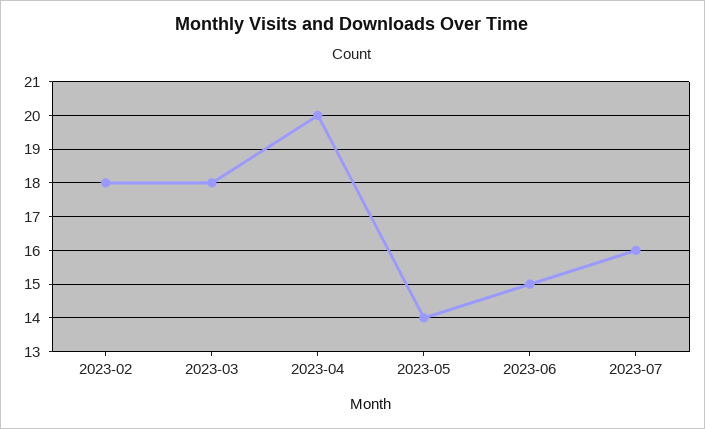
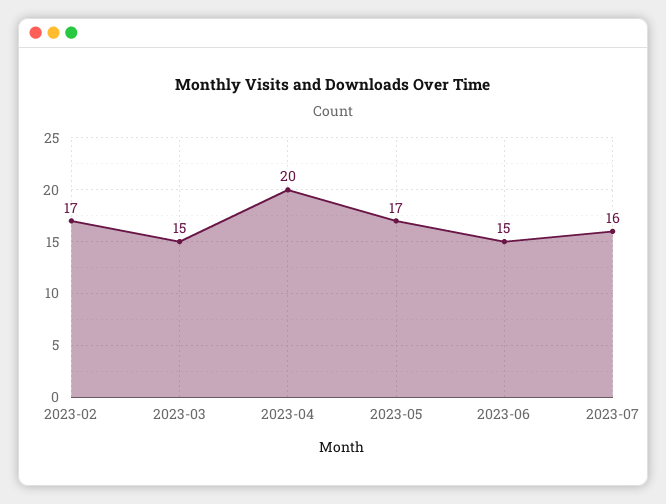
2023-02: 18 -> 17
2023-03: 18 -> 15
2023-05: 14 -> 17

